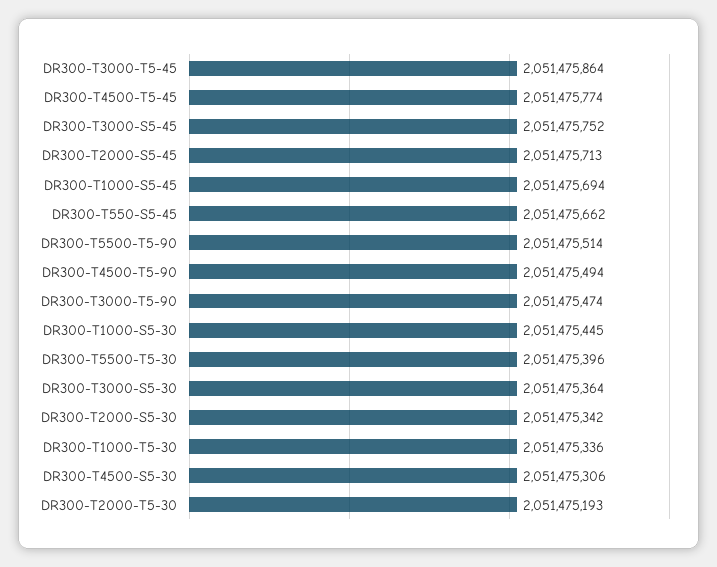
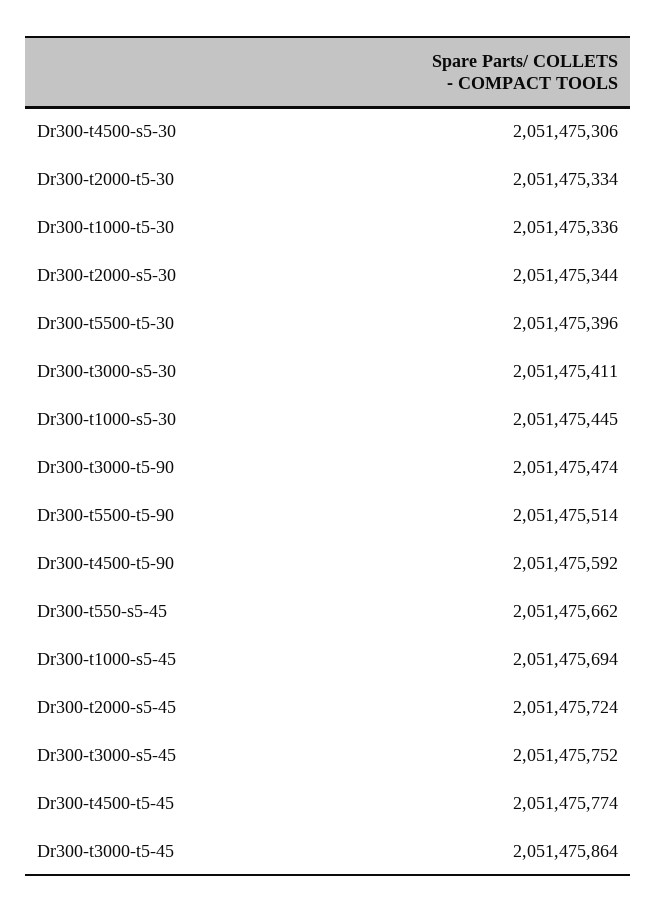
DR300-T2000-S5-45: 2051475713 -> 2051475724
DR300-T4500-T5-90: 2051475494 -> 2051475592
DR300-T3000-S5-30: 2051475364 -> 2051475411
DR300-T2000-S5-30: 2051475342 -> 2051475344
DR300-T2000-T5-30: 2051475193 -> 2051475334

